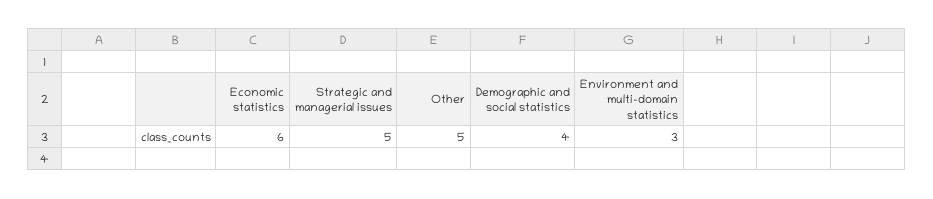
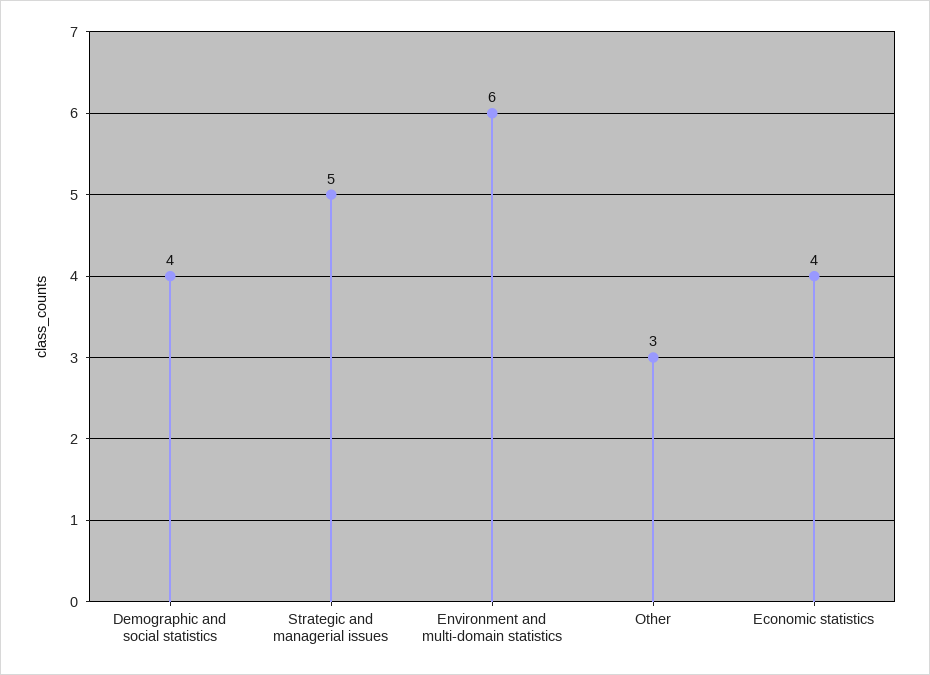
Economic statistics: 6 -> 4
Other: 5 -> 3
Environment and multi-domain statistics: 3 -> 6

